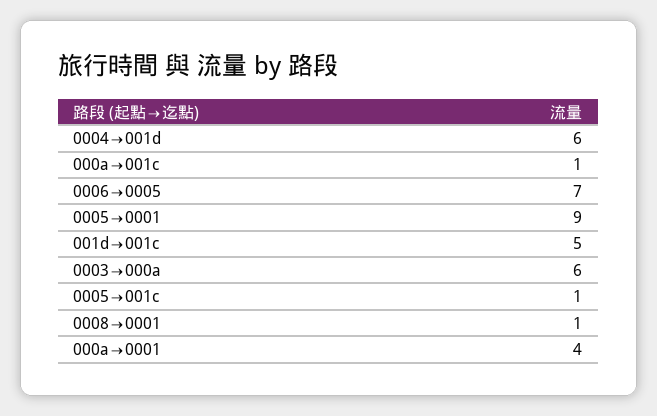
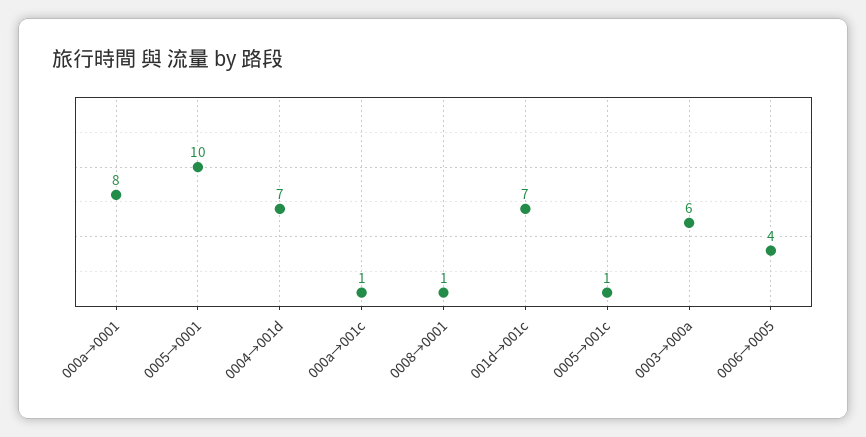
0004→001d: 6 -> 7
0006→0005: 7 -> 4
0005→0001: 9 -> 10
001d→001c: 5 -> 7
000a→0001: 4 -> 8

